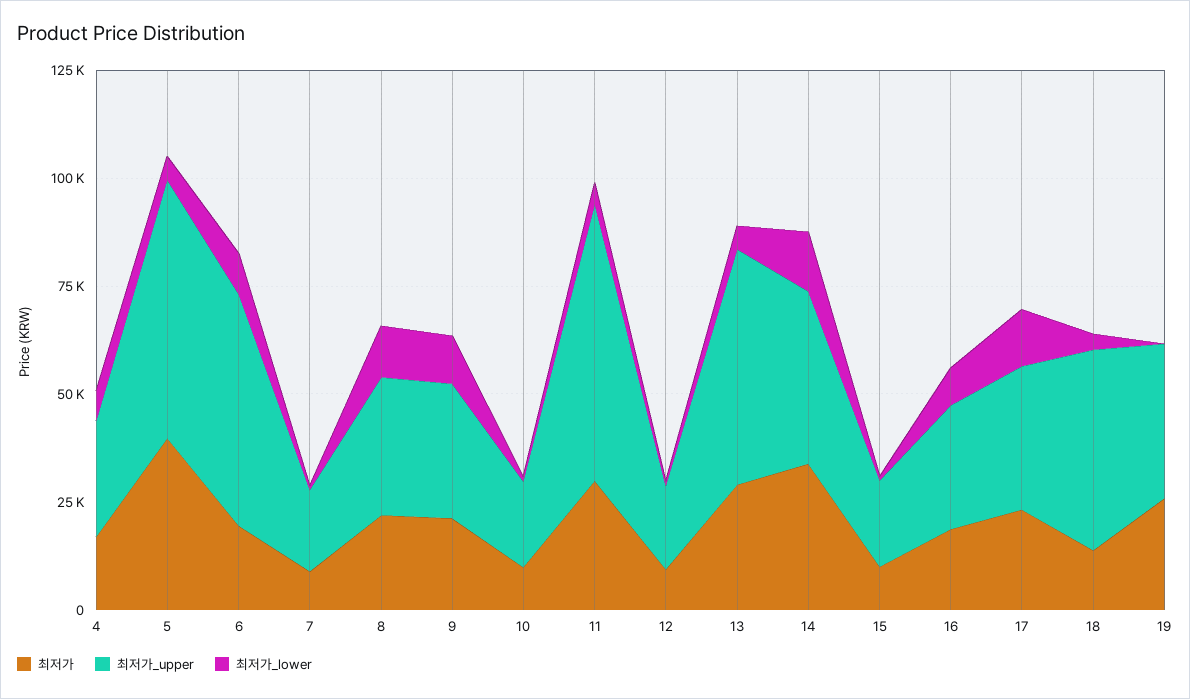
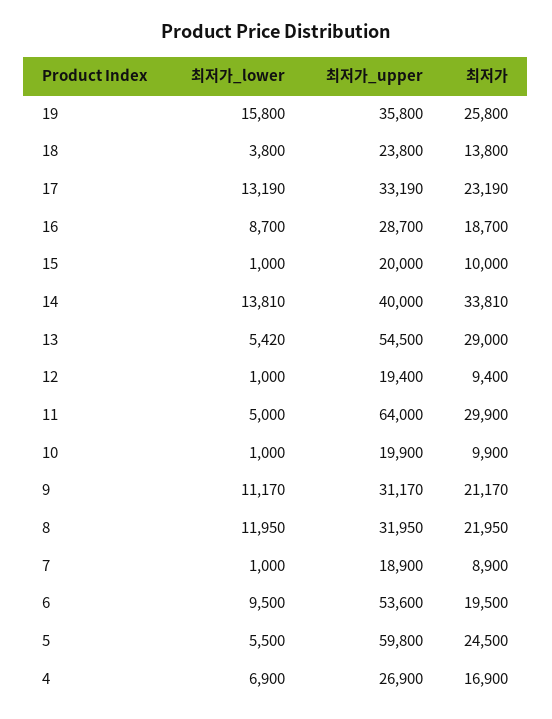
최저가, 5: 40000 -> 24500
최저가_upper, 18: 45000 -> 23800
최저가_lower, 19: 0 -> 15800

